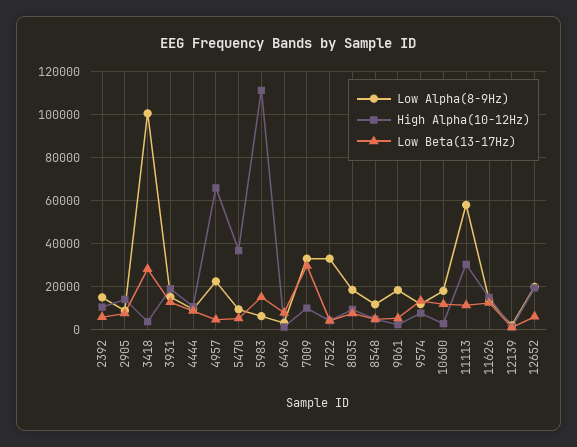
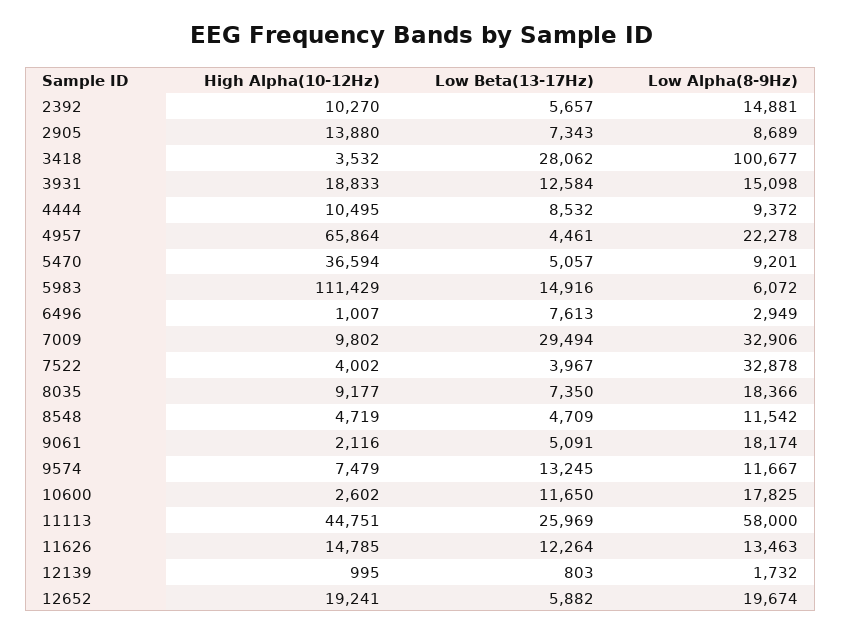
High Alpha(10-12Hz), 11113: 30000 -> 44751
Low Beta(13-17Hz), 11113: 10000 -> 25969

